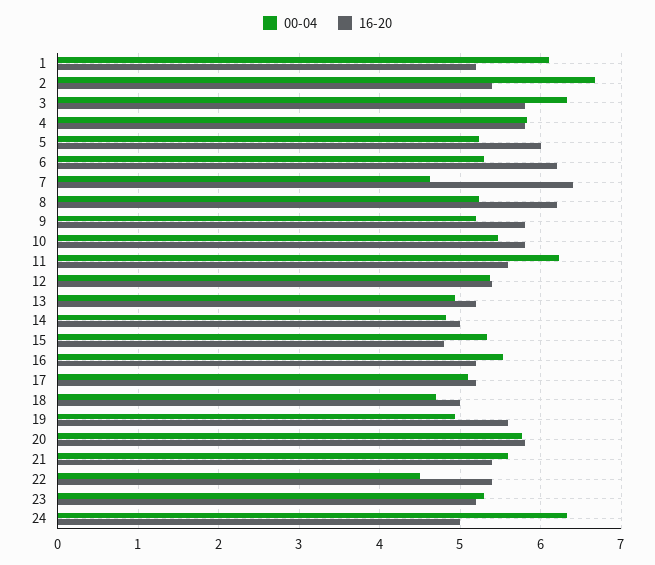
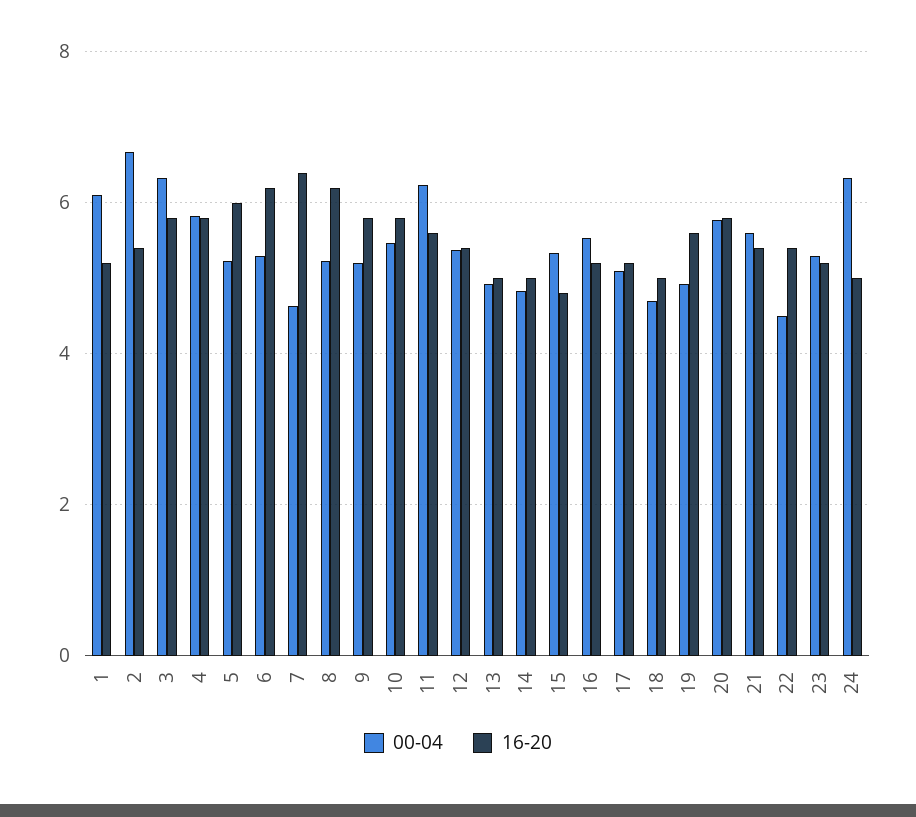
16-20, 13: 5.2 -> 5

